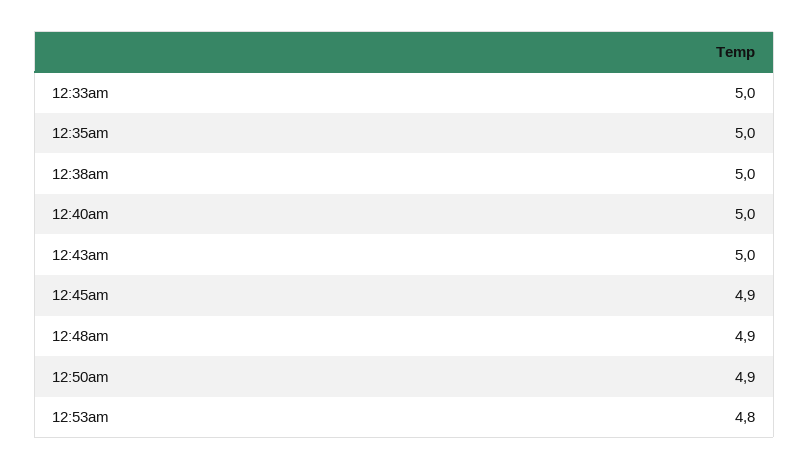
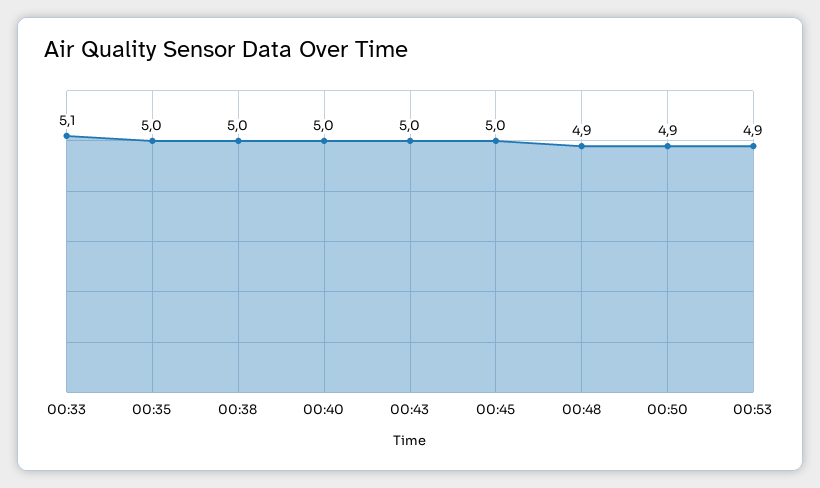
12:33am: 5 -> 5.1
12:45am: 4.9 -> 5
12:53am: 4.8 -> 4.9

